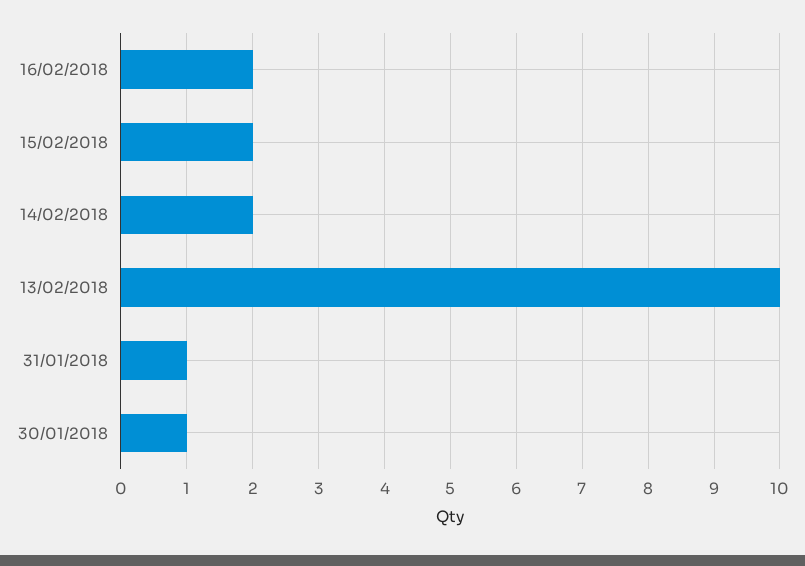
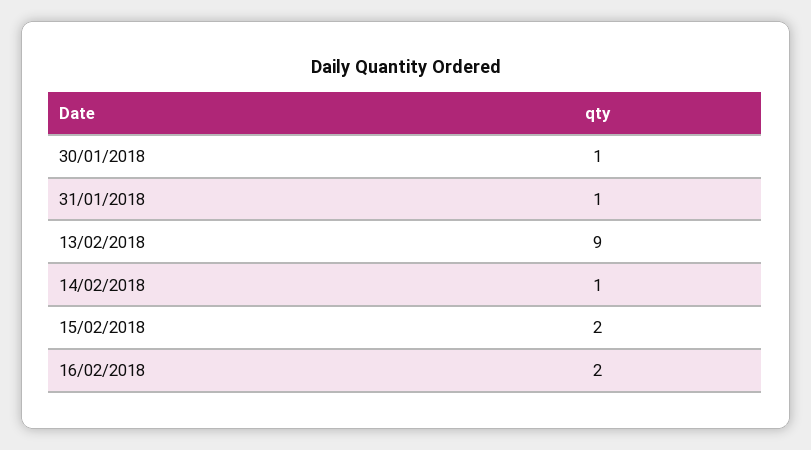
14/02/2018: 2 -> 1
13/02/2018: 10 -> 9

